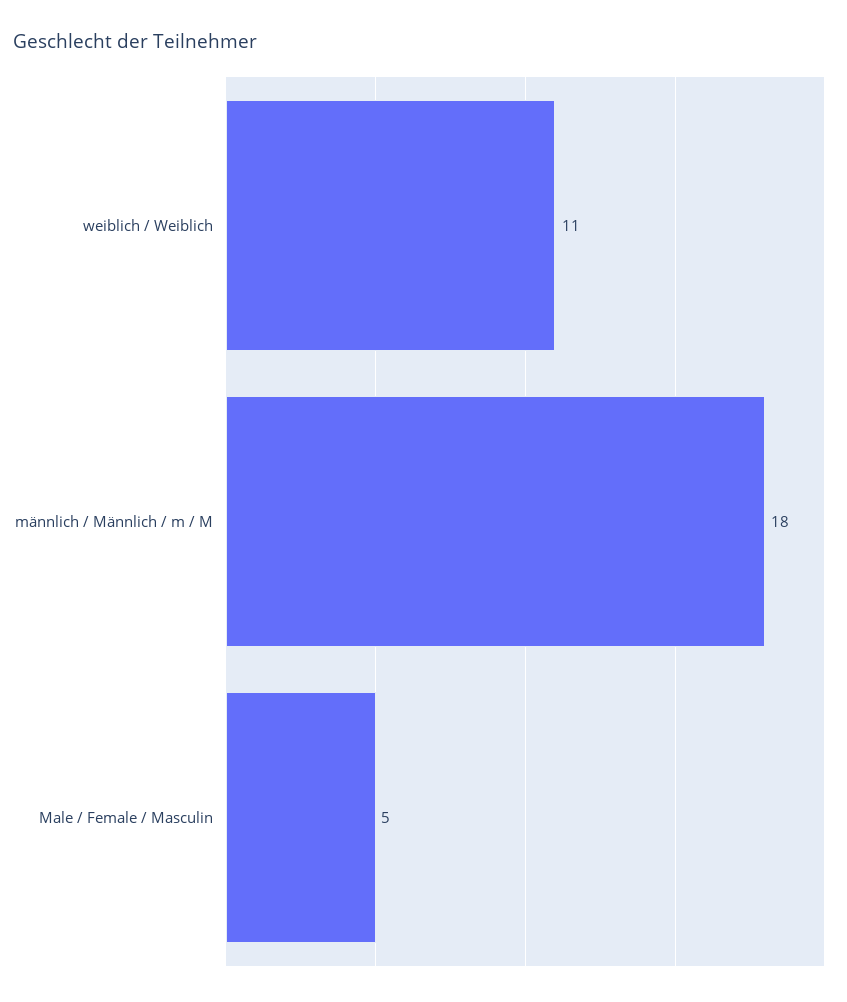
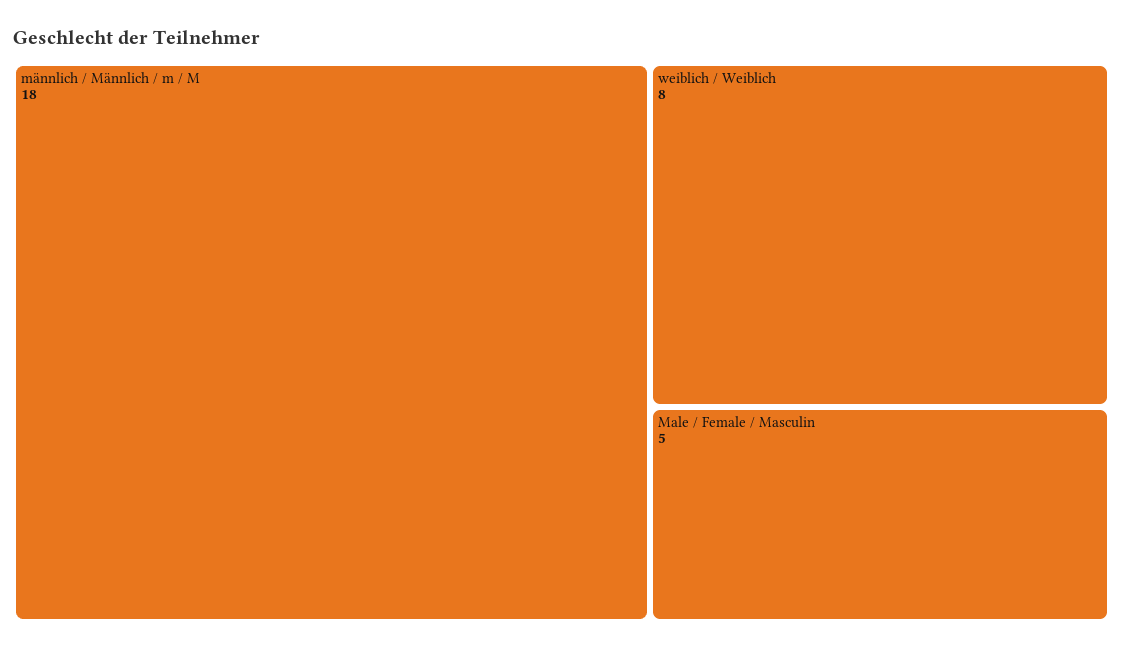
weiblich / Weiblich: 11 -> 8

